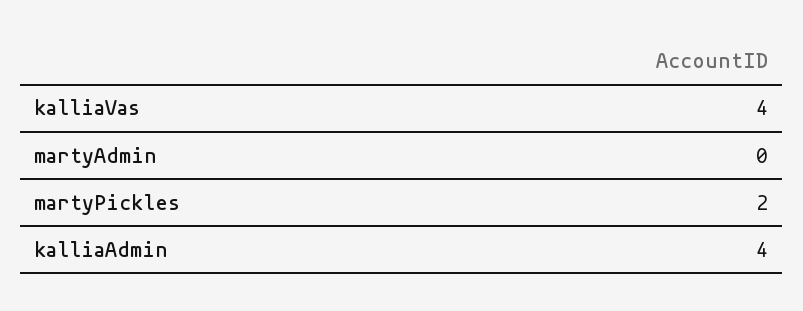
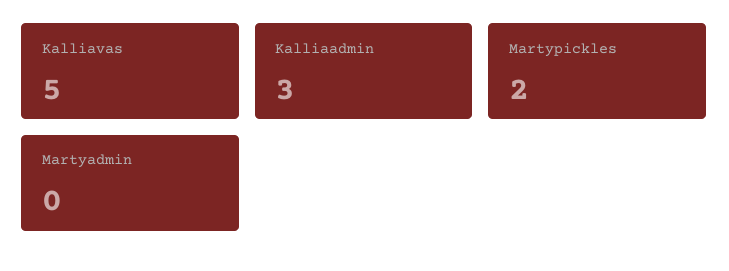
kalliaVas: 4 -> 5
kalliaAdmin: 4 -> 3

